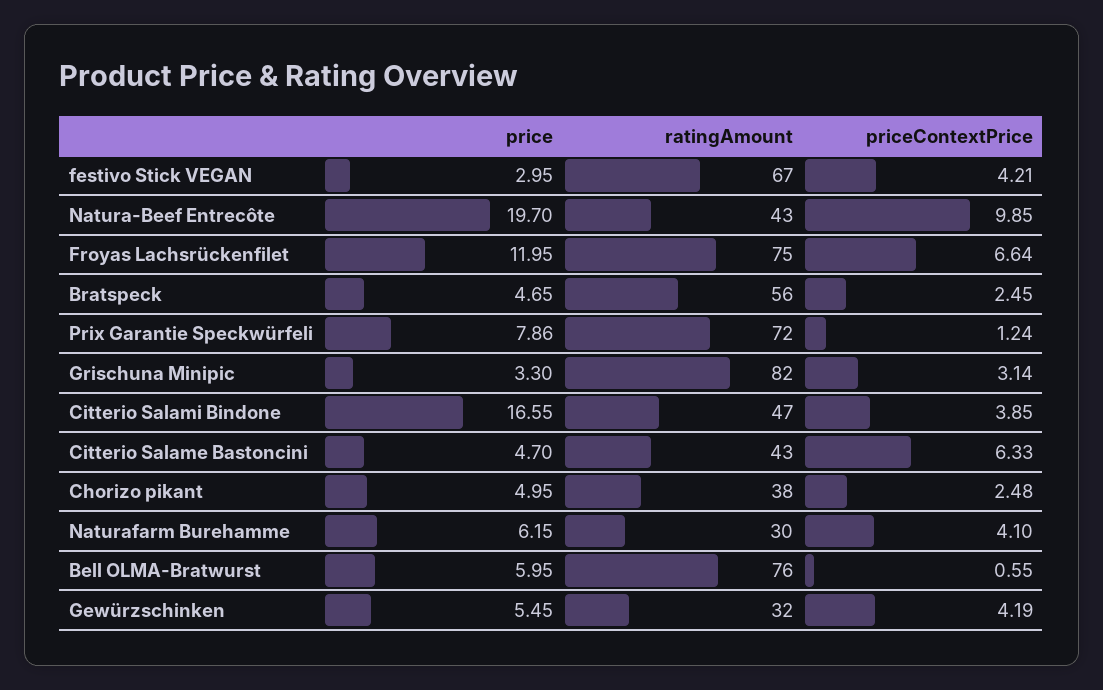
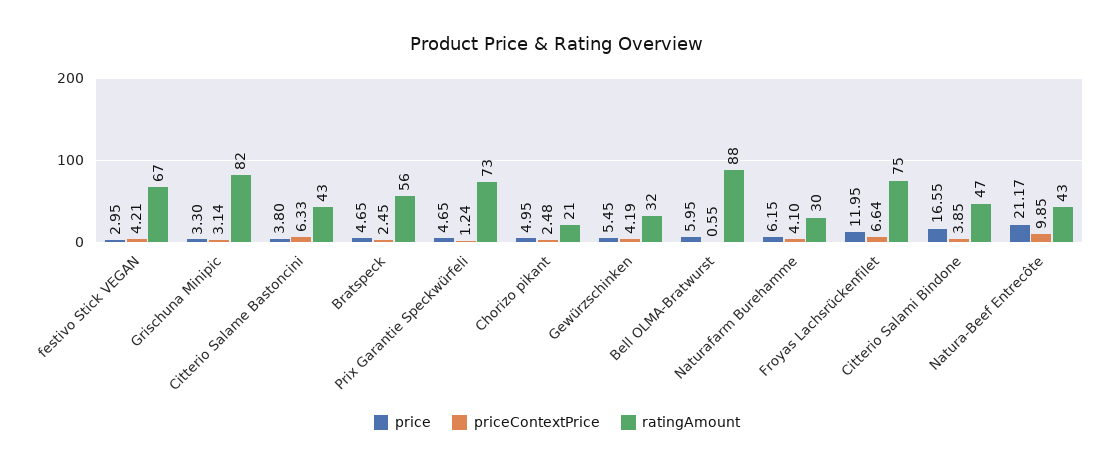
price, Natura-Beef Entrecôte: 19.7 -> 21.17
price, Prix Garantie Speckwürfeli: 7.86 -> 4.65
ratingAmount, Prix Garantie Speckwürfeli: 72 -> 73
price, Citterio Salame Bastoncini: 4.7 -> 3.8
ratingAmount, Chorizo pikant: 38 -> 21
ratingAmount, Bell OLMA-Bratwurst: 76 -> 88

